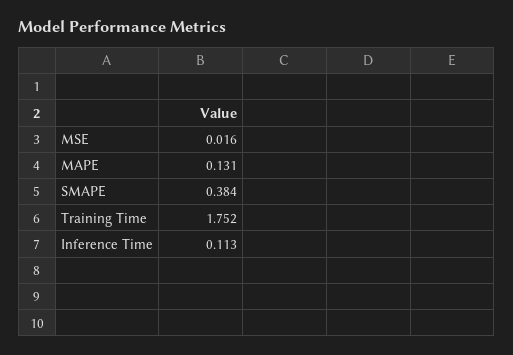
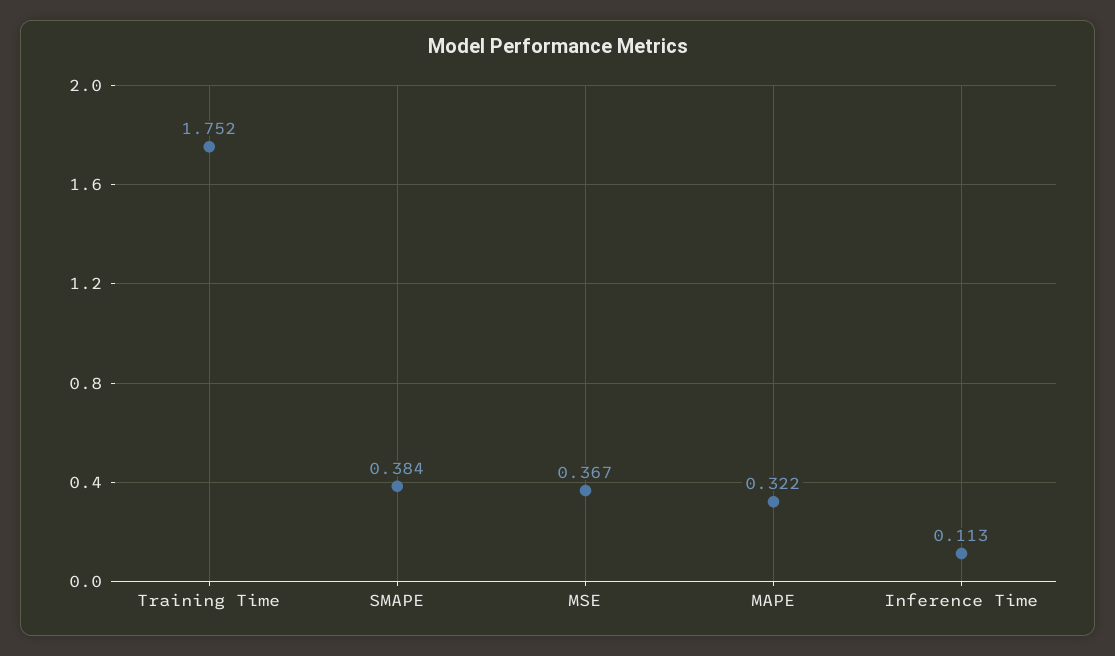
MSE: 0.016 -> 0.367
MAPE: 0.131 -> 0.322

